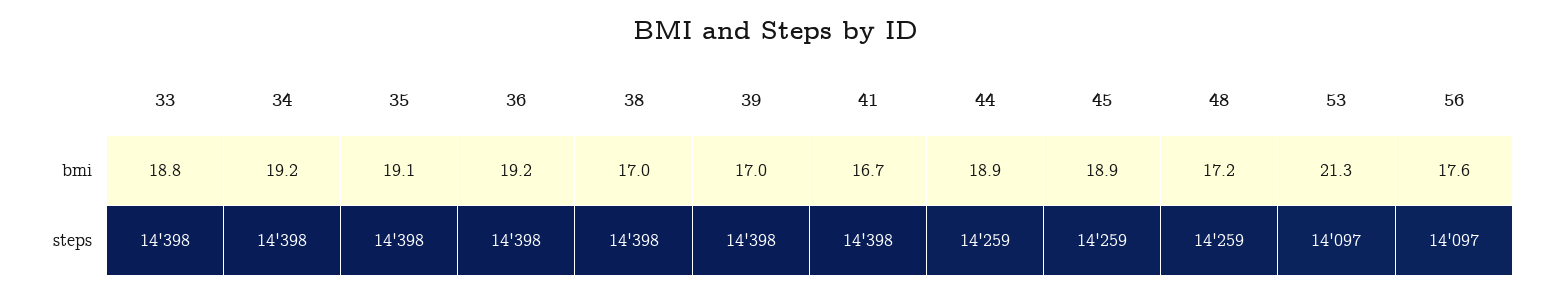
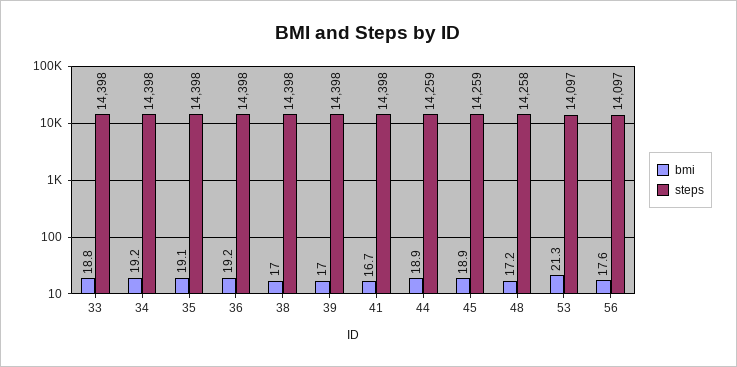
steps, 48: 14259 -> 14258

